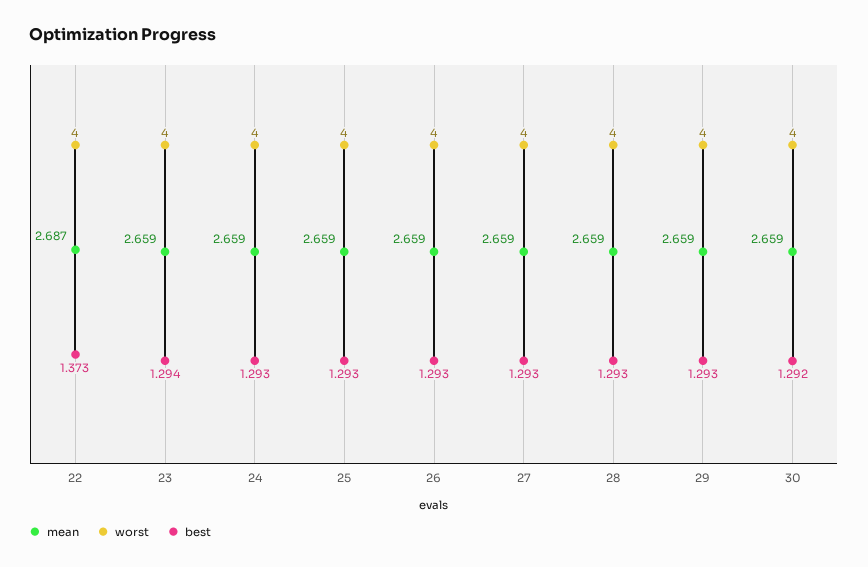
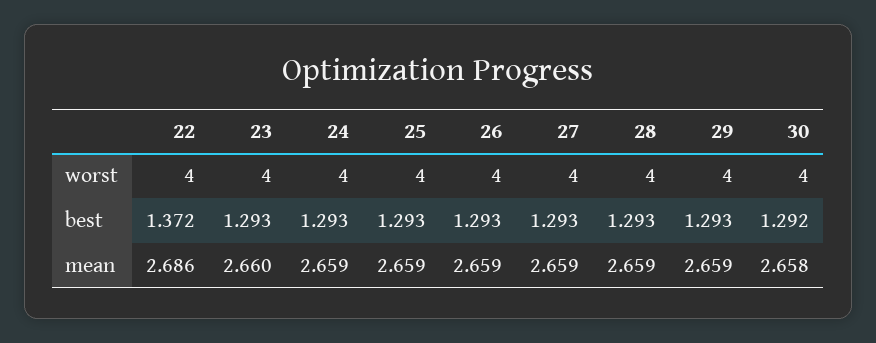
mean, 22: 2.687 -> 2.686
best, 22: 1.373 -> 1.372
mean, 23: 2.659 -> 2.66
best, 23: 1.294 -> 1.293
mean, 30: 2.659 -> 2.658

